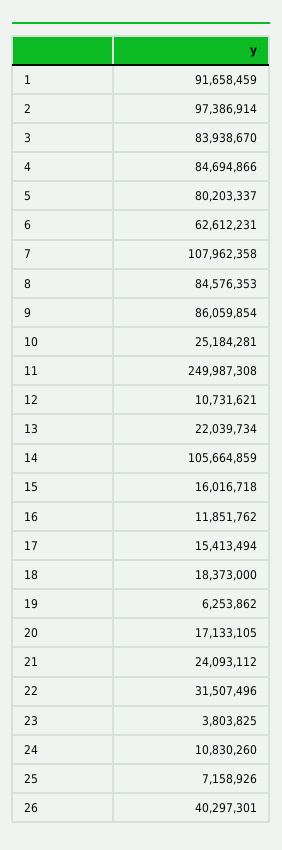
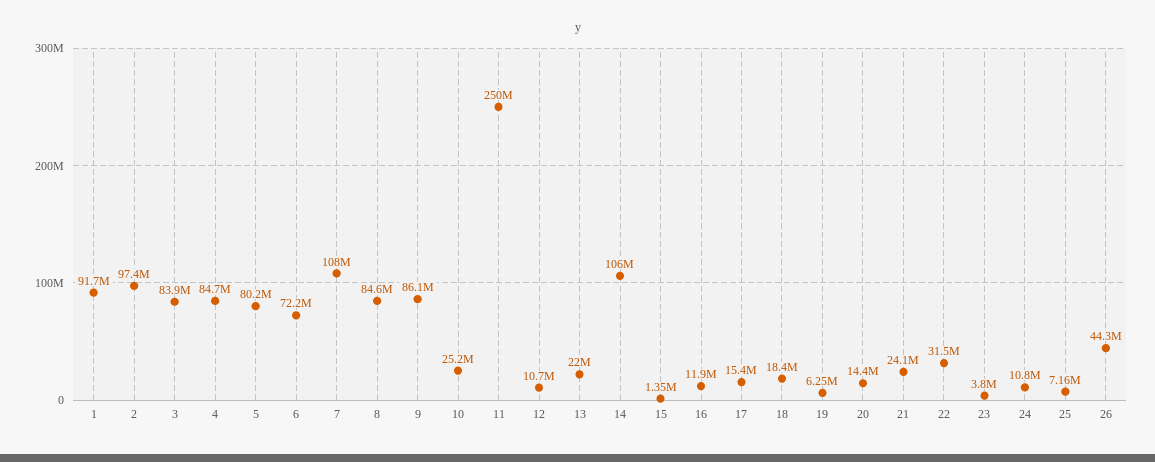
6: 62612231 -> 72200000
15: 16016718 -> 1350000
20: 17133105 -> 14400000
26: 40297301 -> 44300000

